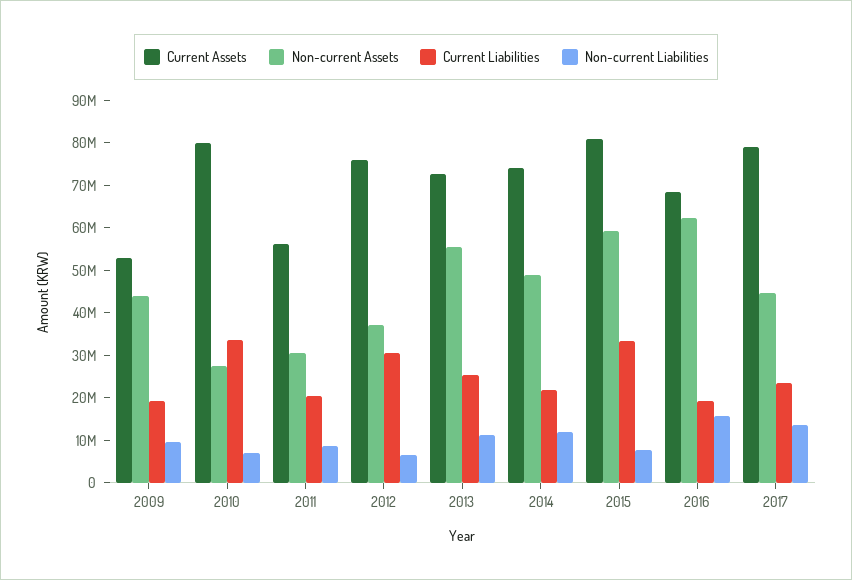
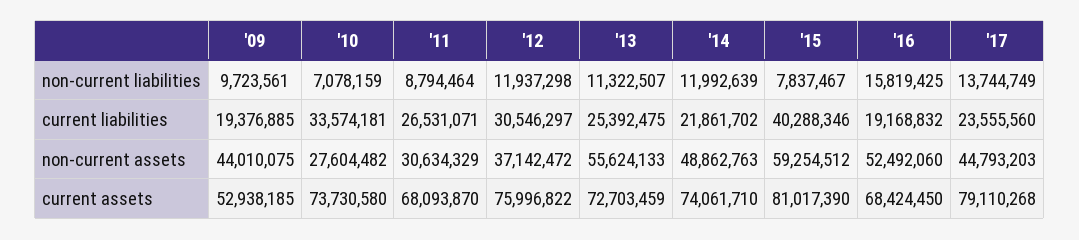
Current Assets, 2010: 80000000 -> 73730580
Current Assets, 2011: 56000000 -> 68093870
Current Liabilities, 2011: 20000000 -> 26531071
Non-current Liabilities, 2012: 6000000 -> 11937298
Current Liabilities, 2015: 34000000 -> 40288346
Non-current Assets, 2016: 62000000 -> 52492060

